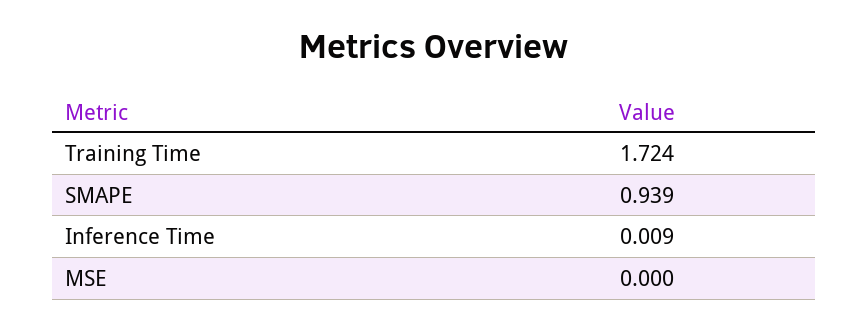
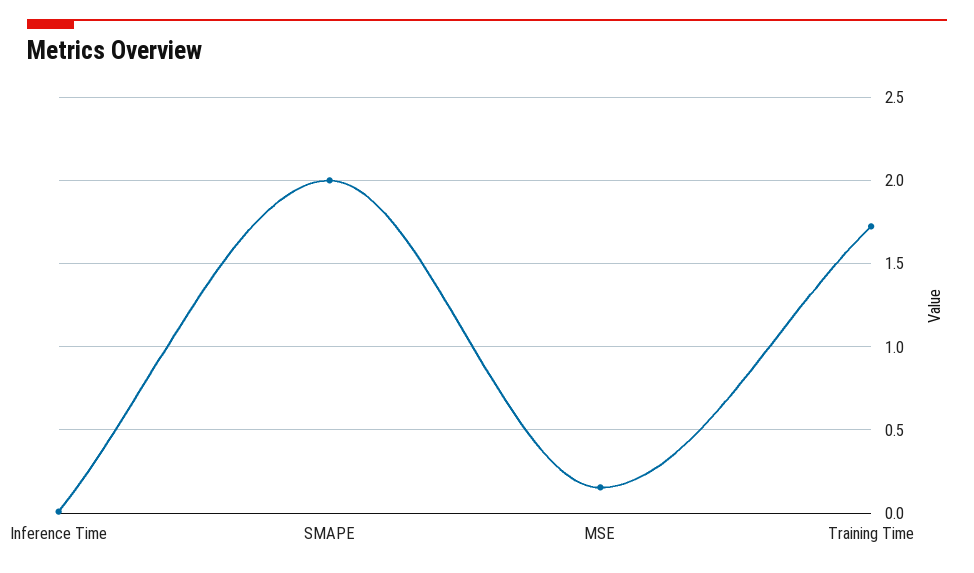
SMAPE: 0.939 -> 2
MSE: 0 -> 0.15

